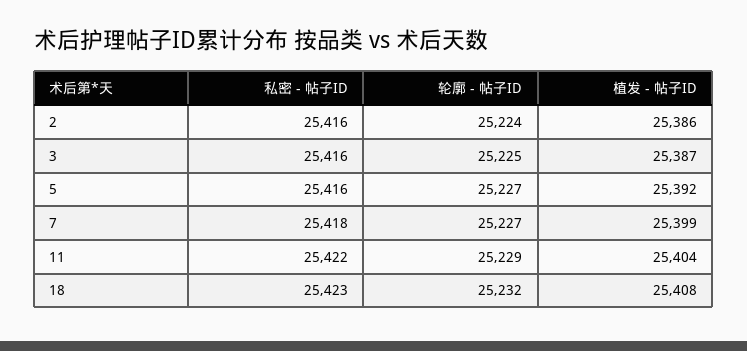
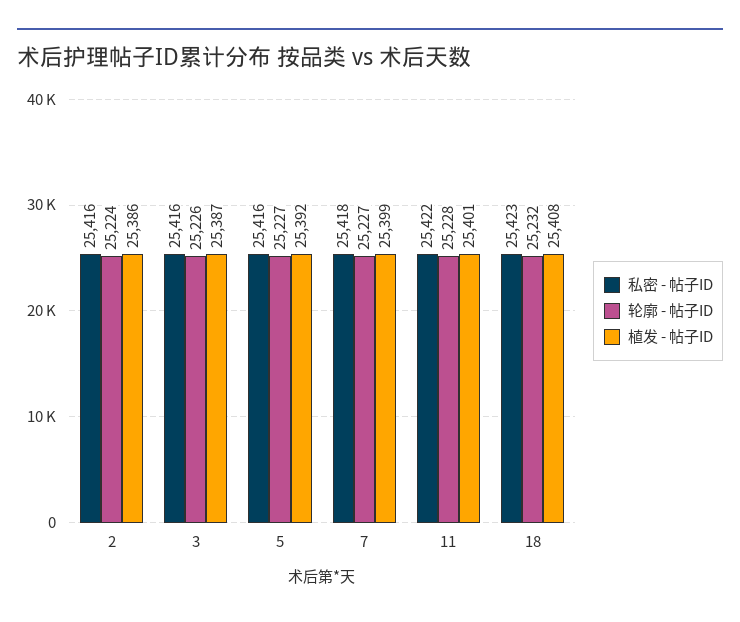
轮廓 - 帖子ID, 3: 25225 -> 25226
轮廓 - 帖子ID, 11: 25229 -> 25228
植发 - 帖子ID, 11: 25404 -> 25401

